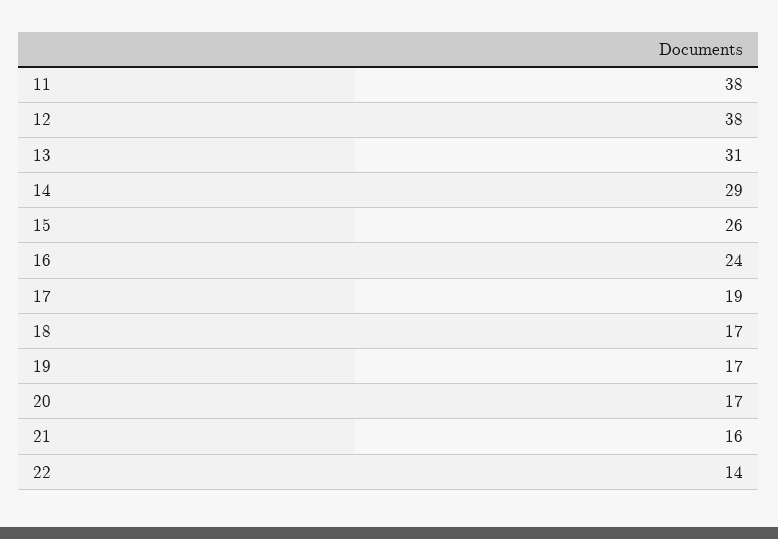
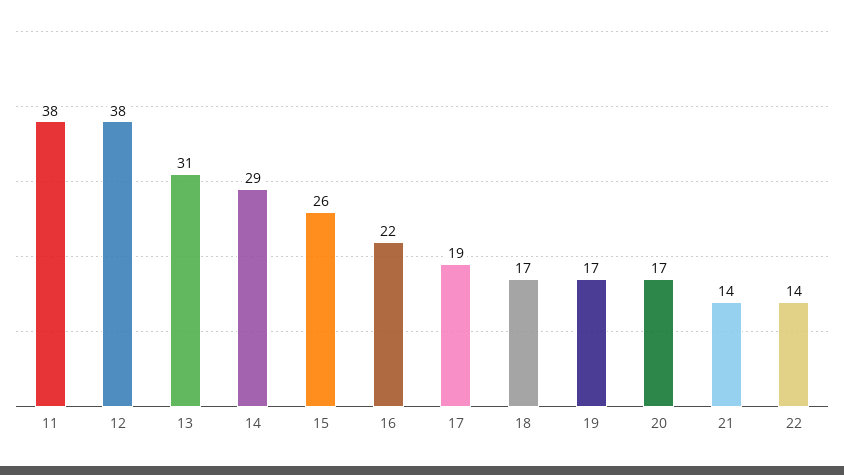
16: 24 -> 22
21: 16 -> 14

